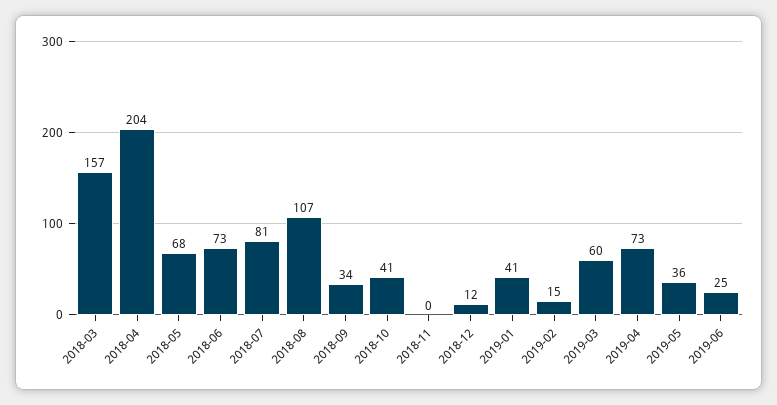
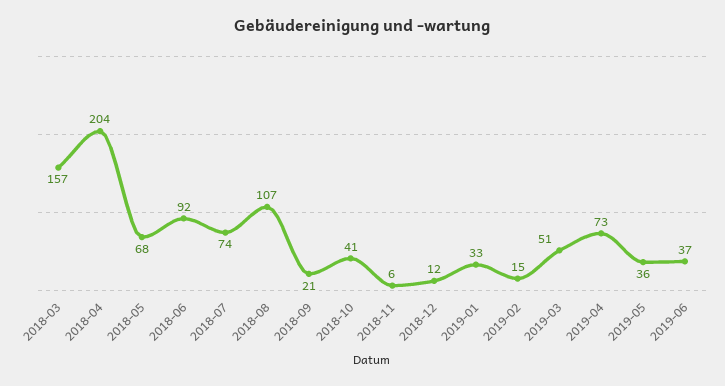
2018-06: 73 -> 92
2018-07: 81 -> 74
2018-09: 34 -> 21
2018-11: 0 -> 6
2019-01: 41 -> 33
2019-03: 60 -> 51
2019-06: 25 -> 37

